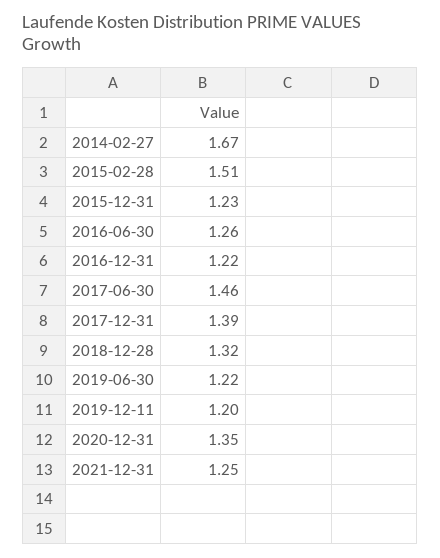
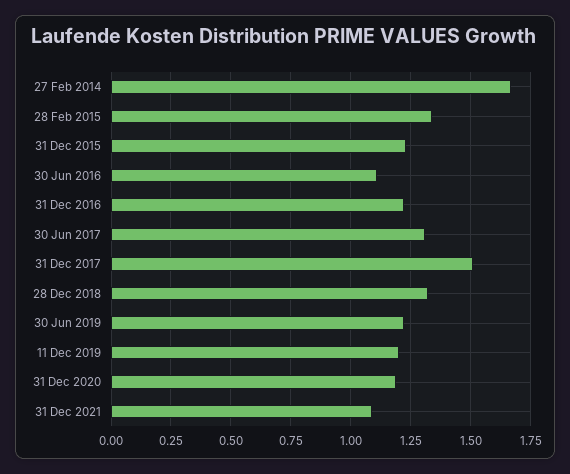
2015-02-28: 1.51 -> 1.35
2016-06-30: 1.26 -> 1.1
2017-06-30: 1.46 -> 1.3
2017-12-31: 1.39 -> 1.5
2020-12-31: 1.35 -> 1.2
2021-12-31: 1.25 -> 1.1

